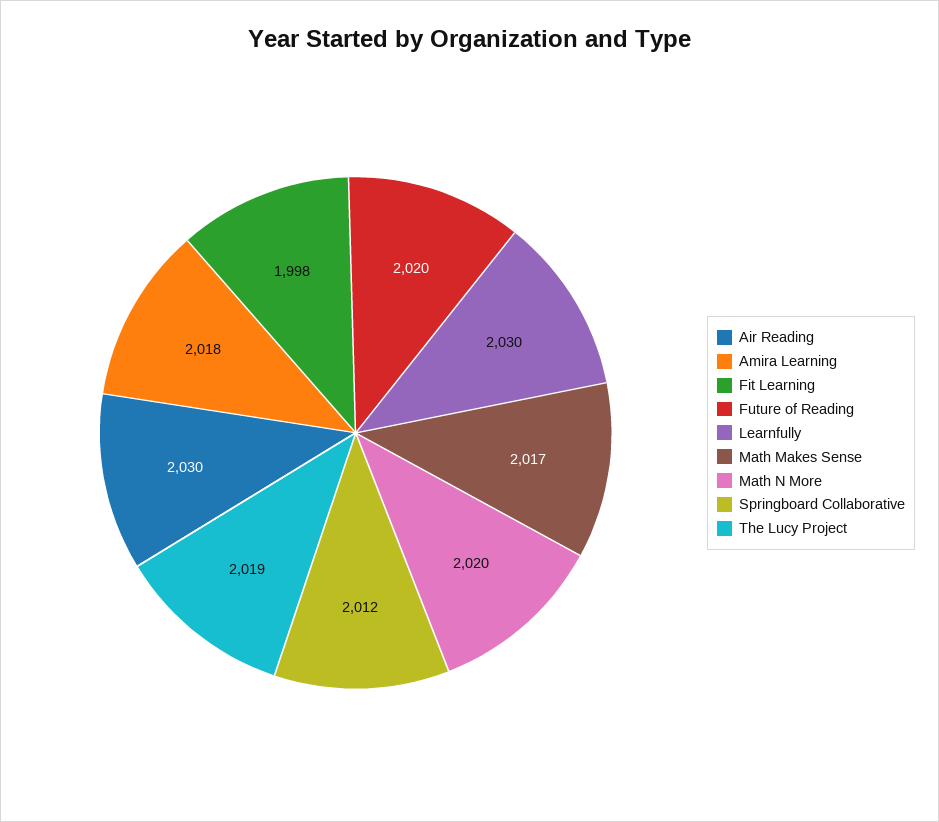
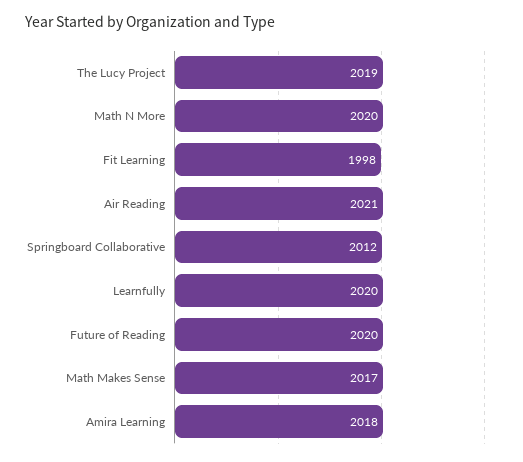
Air Reading: 2030 -> 2021
Learnfully: 2030 -> 2020

